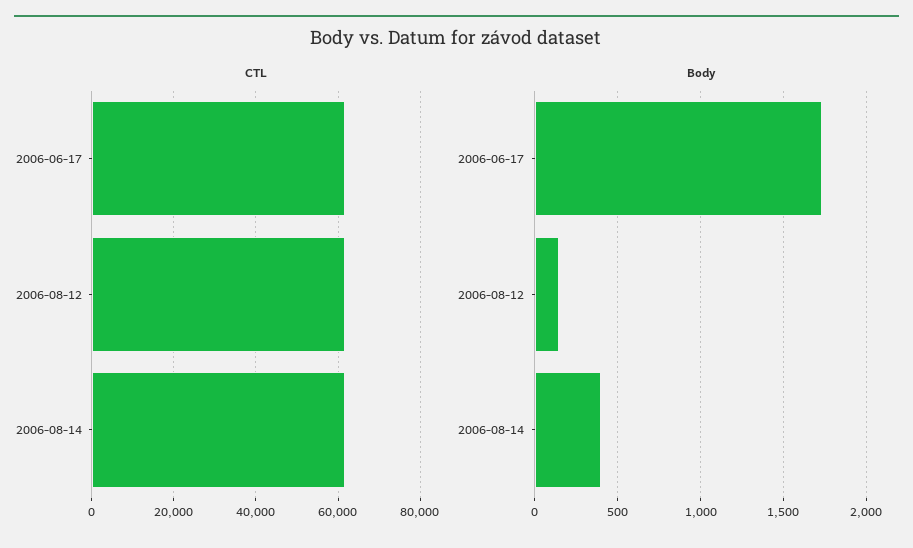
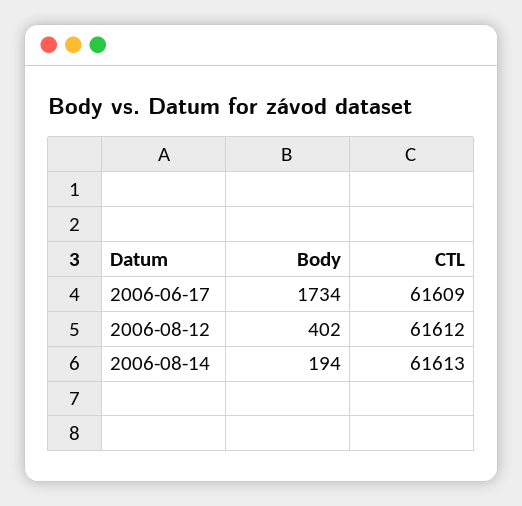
Body, 2006-08-12: 150 -> 402
Body, 2006-08-14: 400 -> 194

